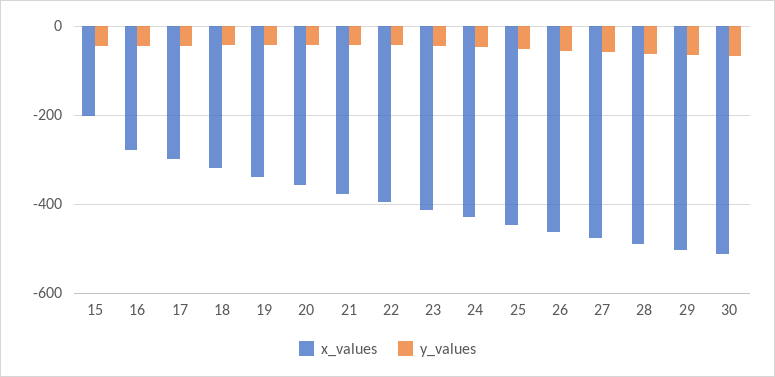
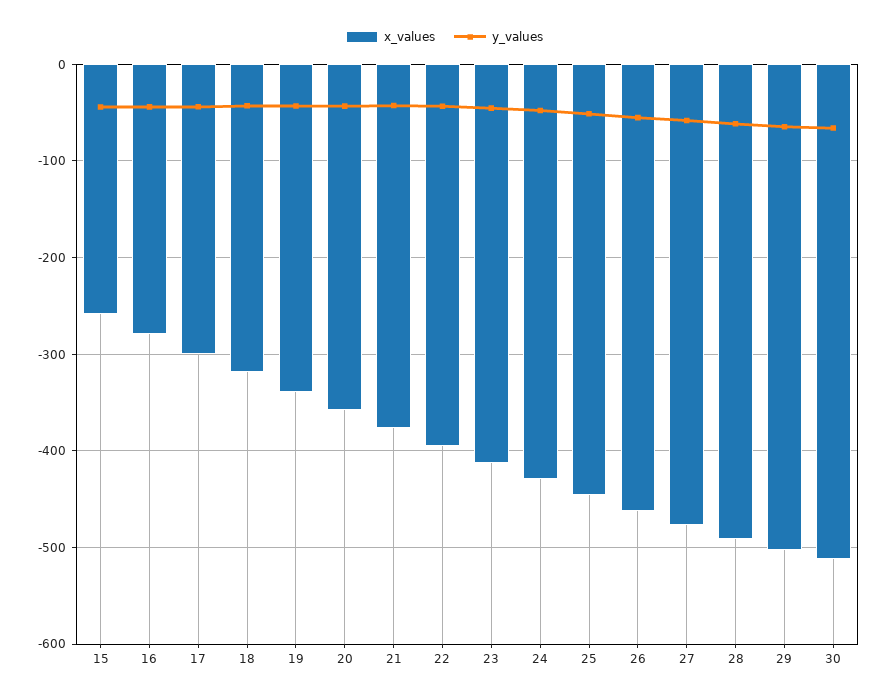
x_values, 15: -200 -> -260

